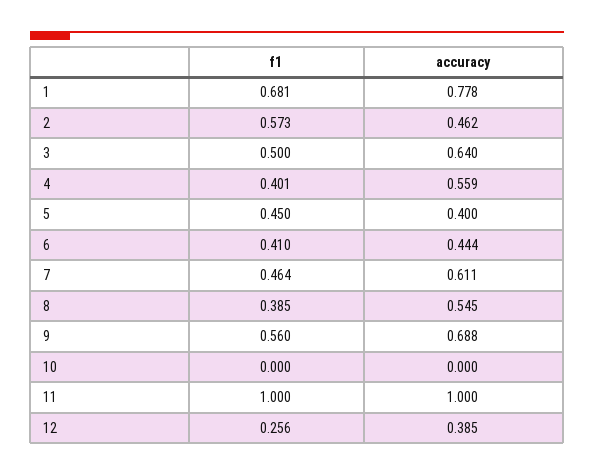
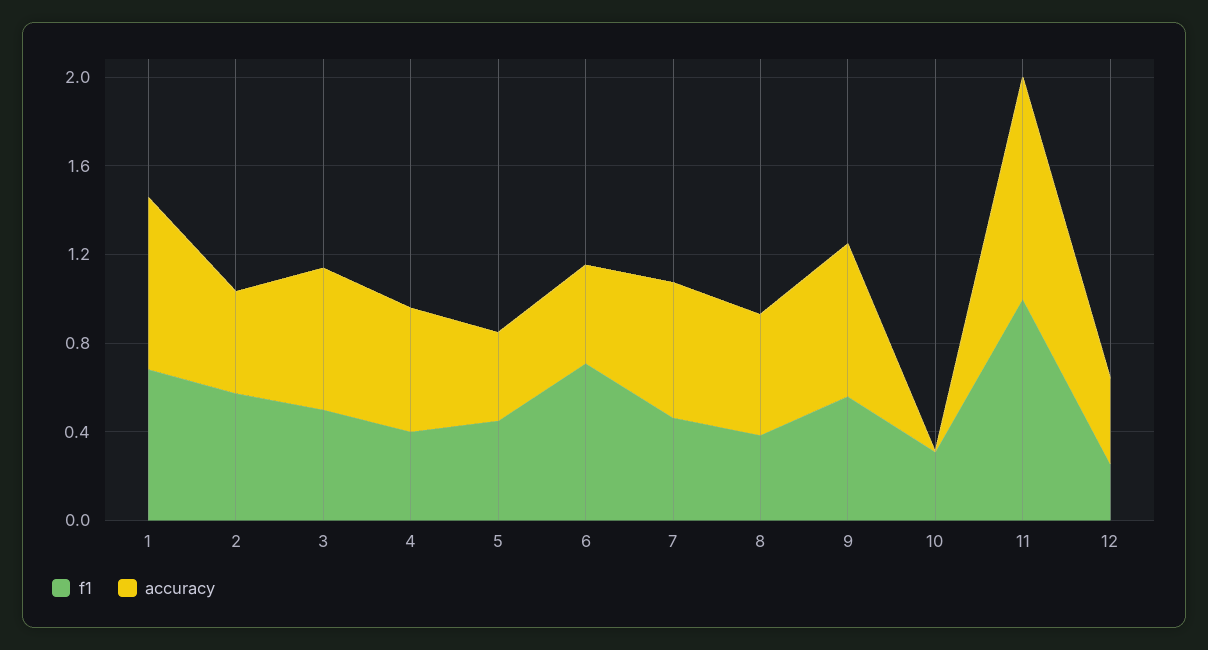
f1, 6: 0.41 -> 0.7
f1, 10: 0 -> 0.3

